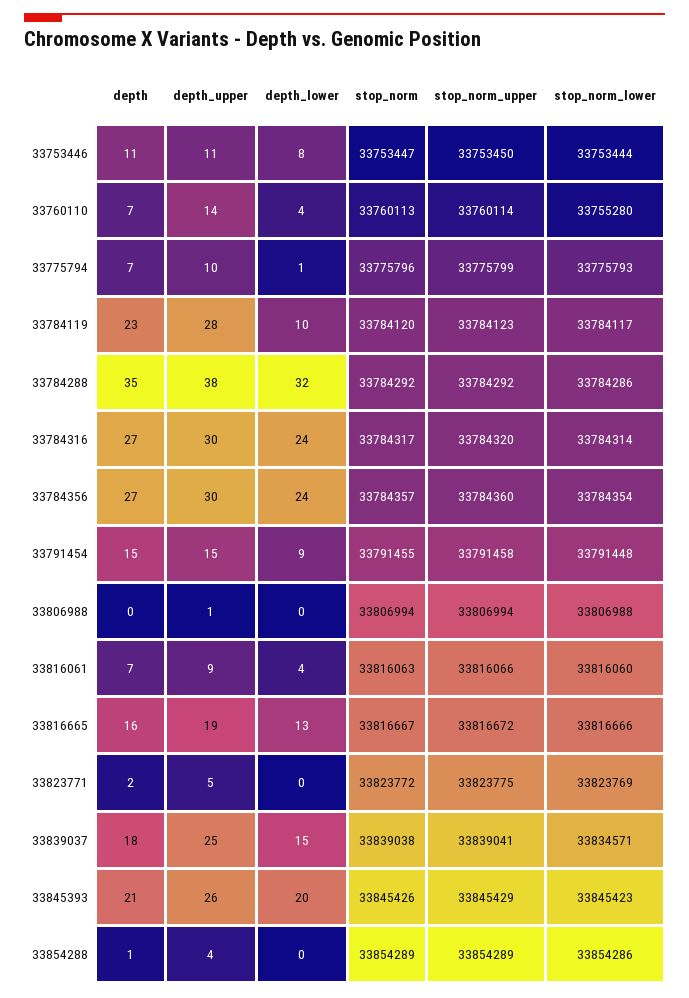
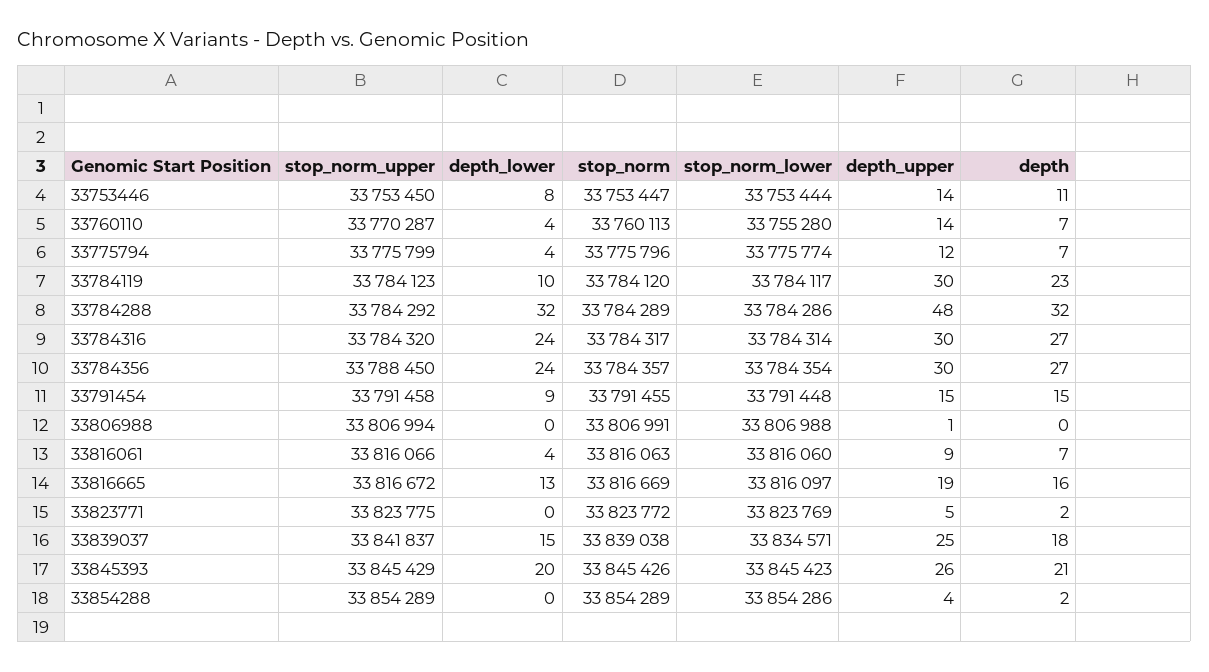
depth_upper, 33753446: 11 -> 14
stop_norm_upper, 33760110: 33760114 -> 33770287
depth_upper, 33775794: 10 -> 12
depth_lower, 33775794: 1 -> 4
stop_norm_lower, 33775794: 33775793 -> 33775774
depth_upper, 33784119: 28 -> 30
depth, 33784288: 35 -> 32
depth_upper, 33784288: 38 -> 48
stop_norm, 33784288: 33784292 -> 33784289
stop_norm_upper, 33784356: 33784360 -> 33788450
stop_norm, 33806988: 33806994 -> 33806991
stop_norm, 33816665: 33816667 -> 33816669
stop_norm_lower, 33816665: 33816666 -> 33816097
stop_norm_upper, 33839037: 33839041 -> 33841837
depth, 33854288: 1 -> 2

